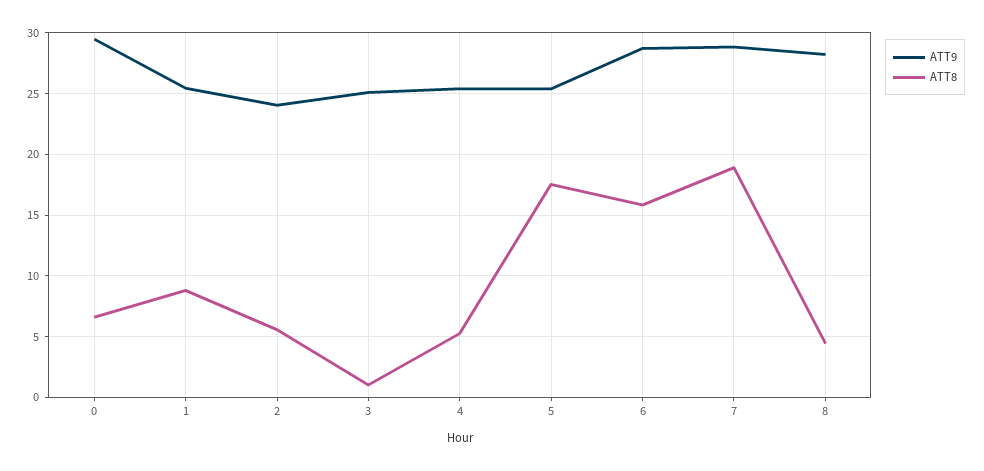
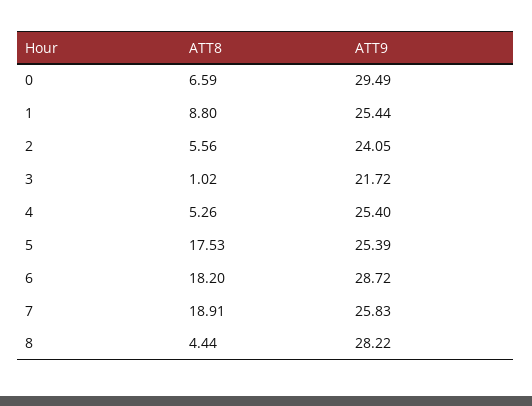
ATT9, 3: 25 -> 21.72
ATT8, 6: 16 -> 18.2
ATT9, 7: 29 -> 25.83

